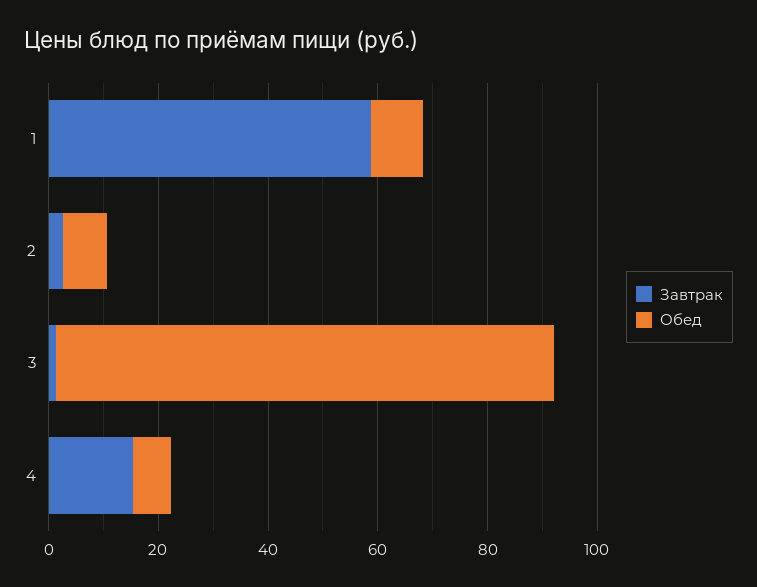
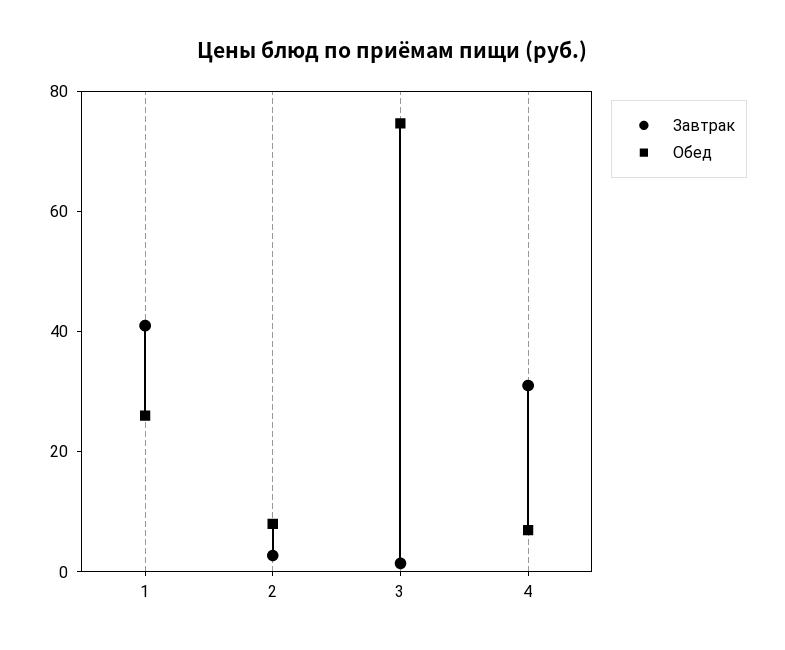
Завтрак, 1: 60 -> 40
Обед, 1: 10 -> 25
Обед, 3: 90 -> 75
Завтрак, 4: 15 -> 30

